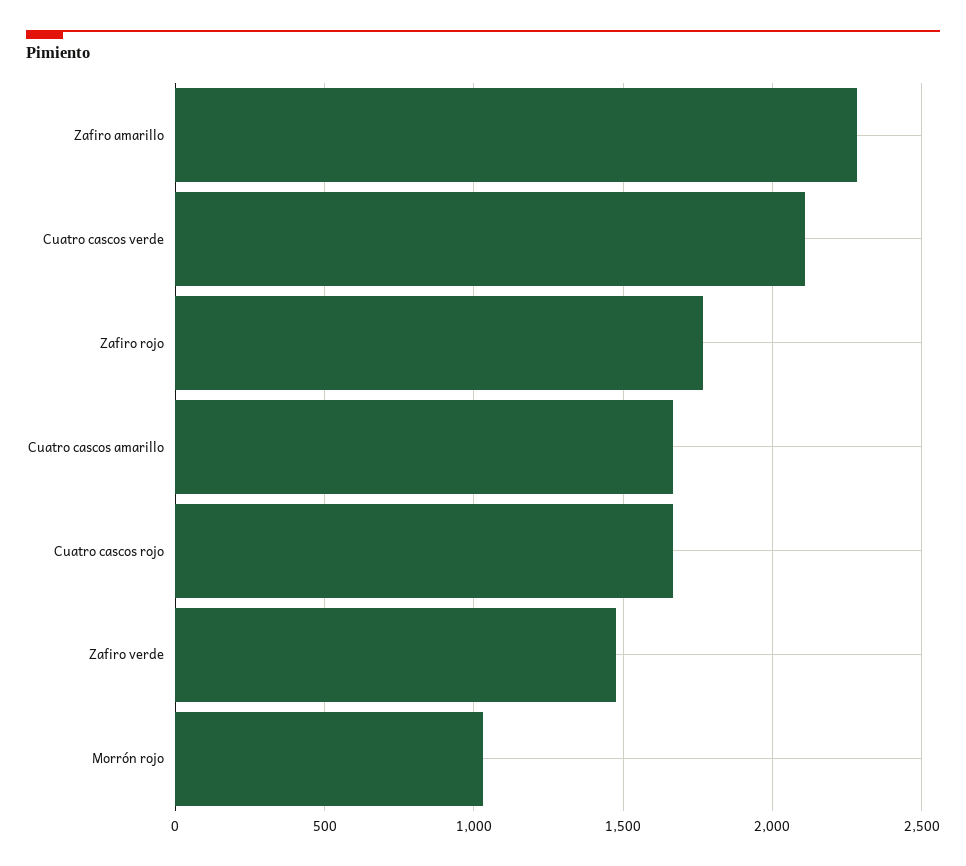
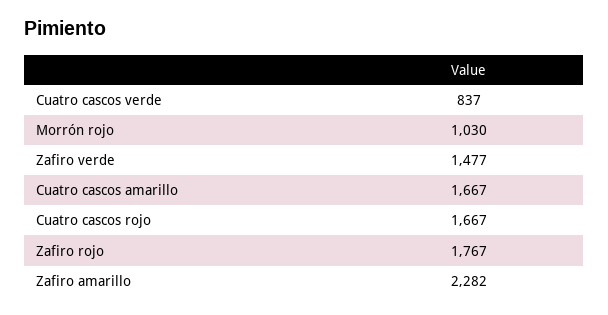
Cuatro cascos verde: 2100 -> 837

